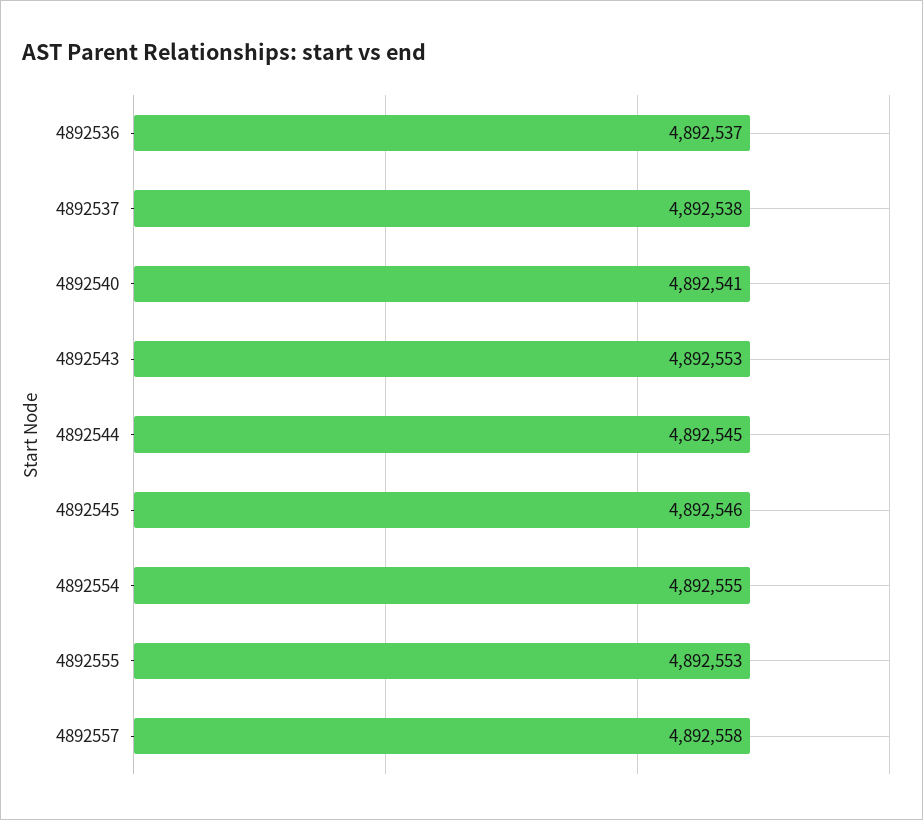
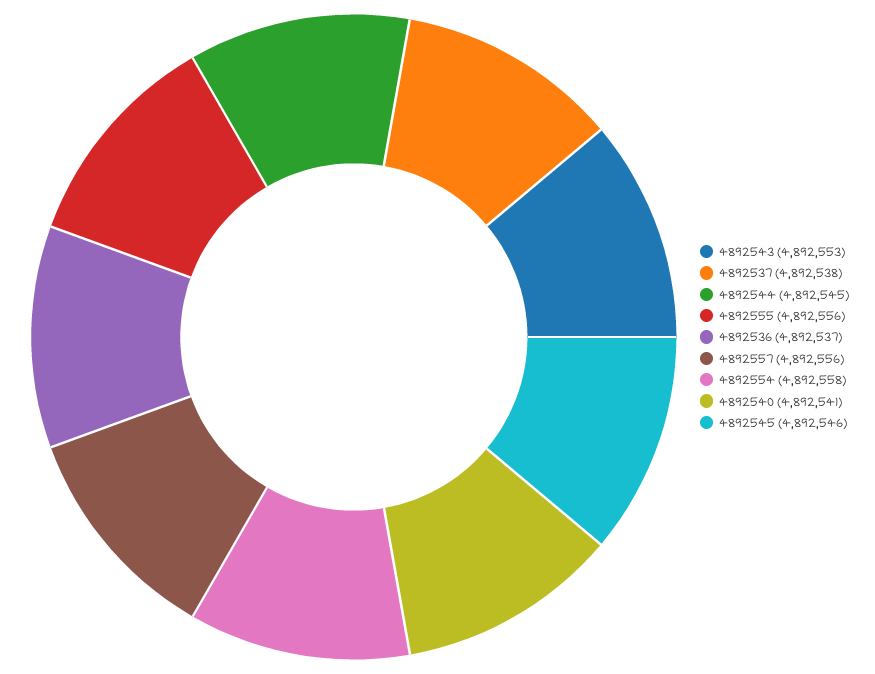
4892554: 4892555 -> 4892558
4892555: 4892553 -> 4892556
4892557: 4892558 -> 4892556

